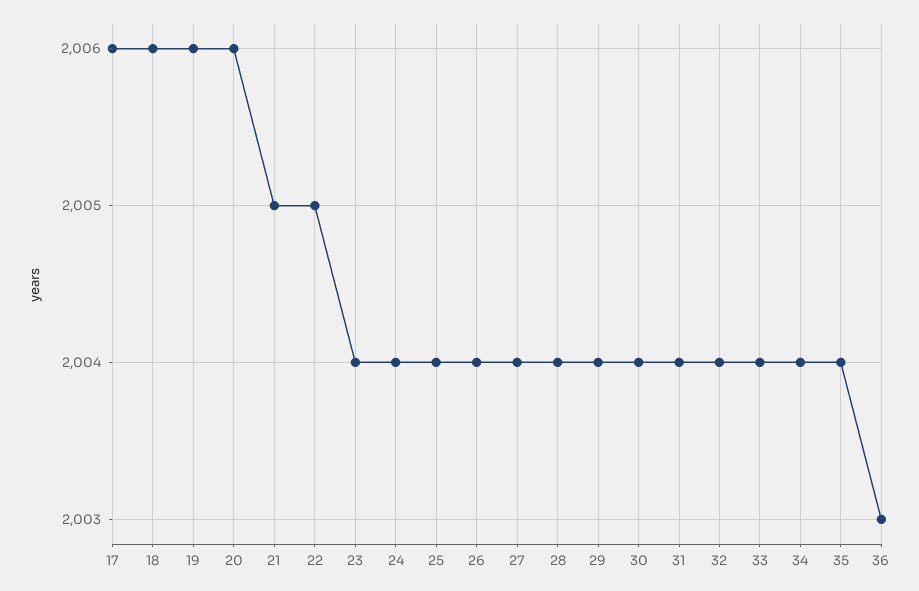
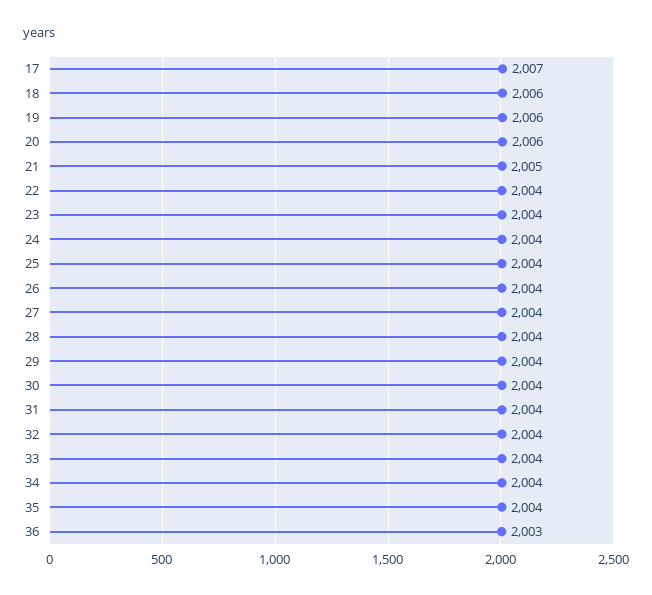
17: 2006 -> 2007
22: 2005 -> 2004

